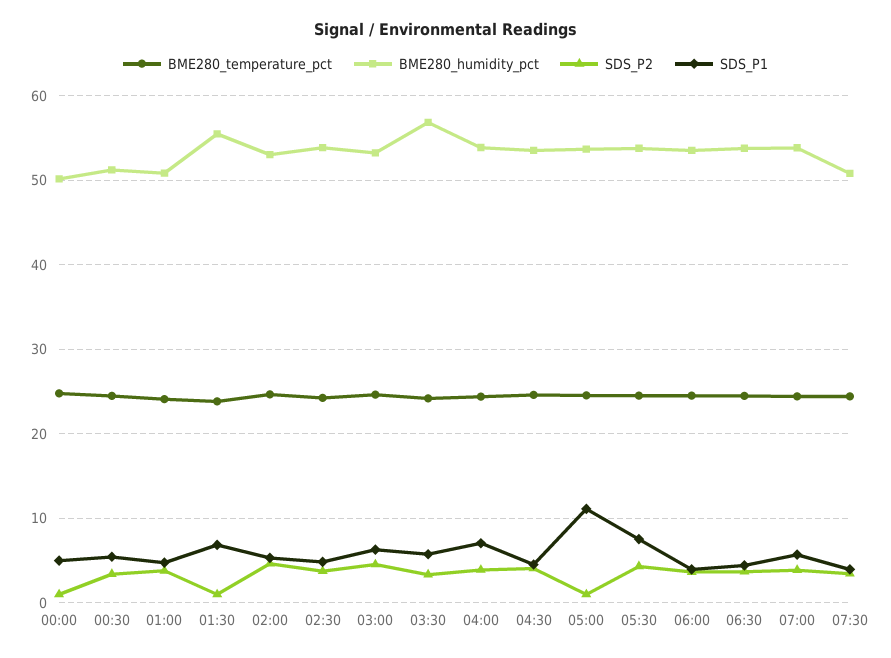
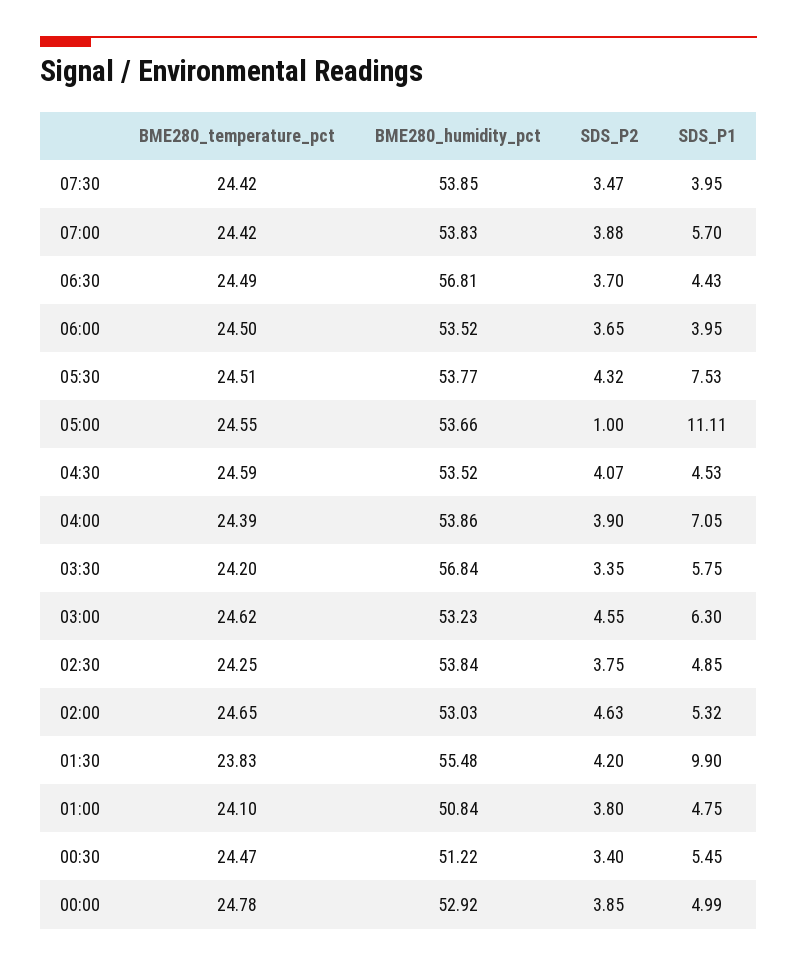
BME280_humidity_pct, 00:00: 50 -> 52.92
SDS_P2, 00:00: 1 -> 3.85
SDS_P2, 01:30: 1 -> 4.2
SDS_P1, 01:30: 7 -> 9.9
BME280_humidity_pct, 06:30: 54 -> 56.81
BME280_humidity_pct, 07:30: 51 -> 53.85

